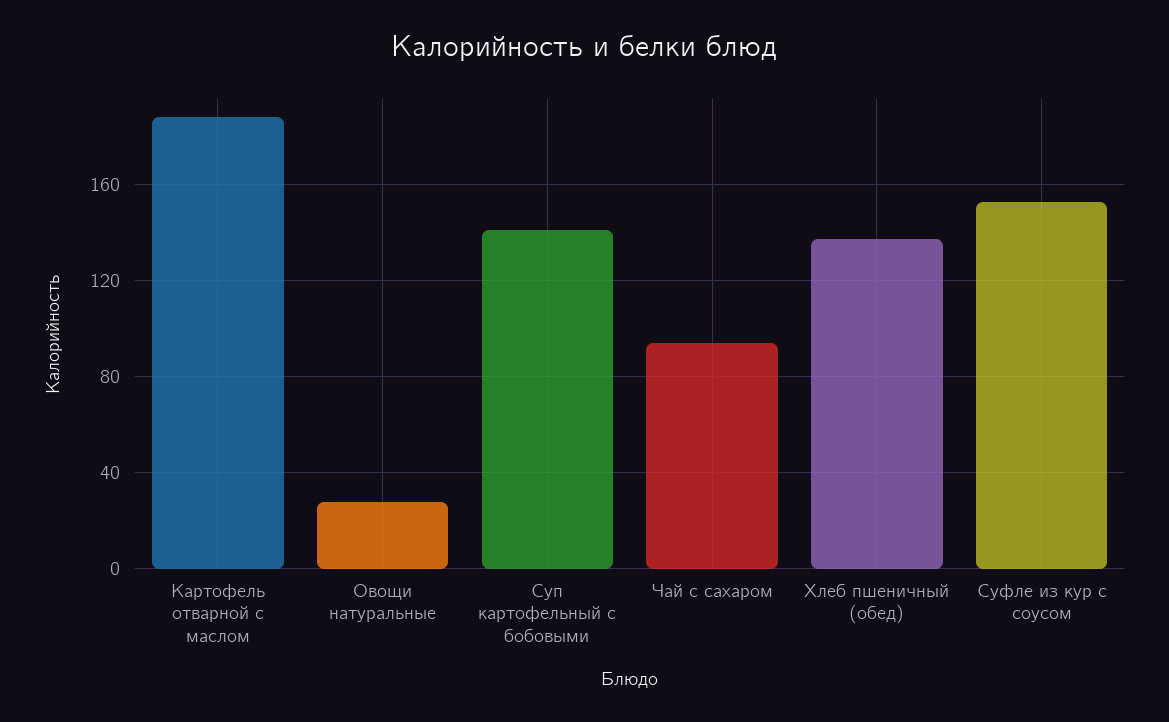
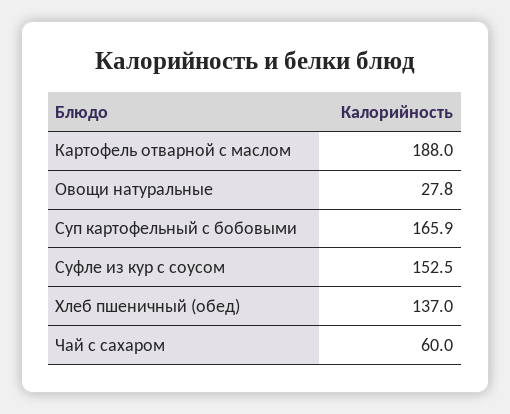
Суп картофельный с бобовыми: 140 -> 165.9
Чай с сахаром: 95 -> 60

